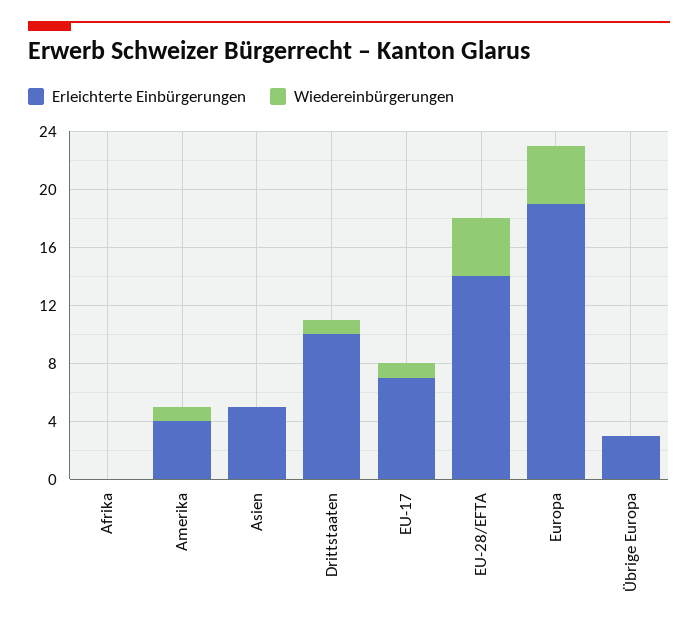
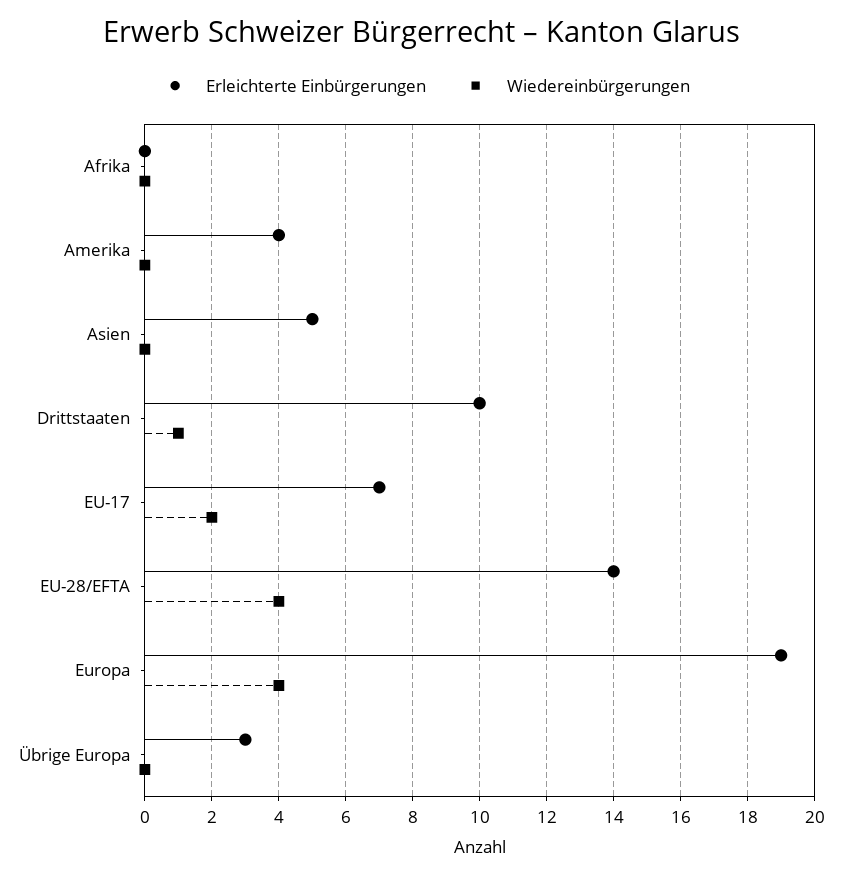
Wiedereinbürgerungen, Amerika: 1 -> 0
Wiedereinbürgerungen, EU-17: 1 -> 2

